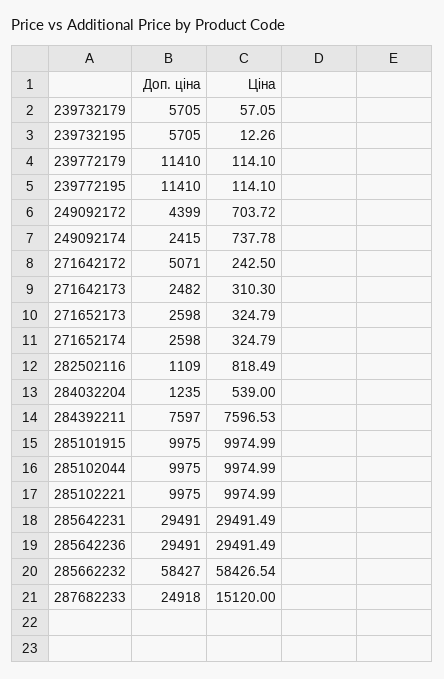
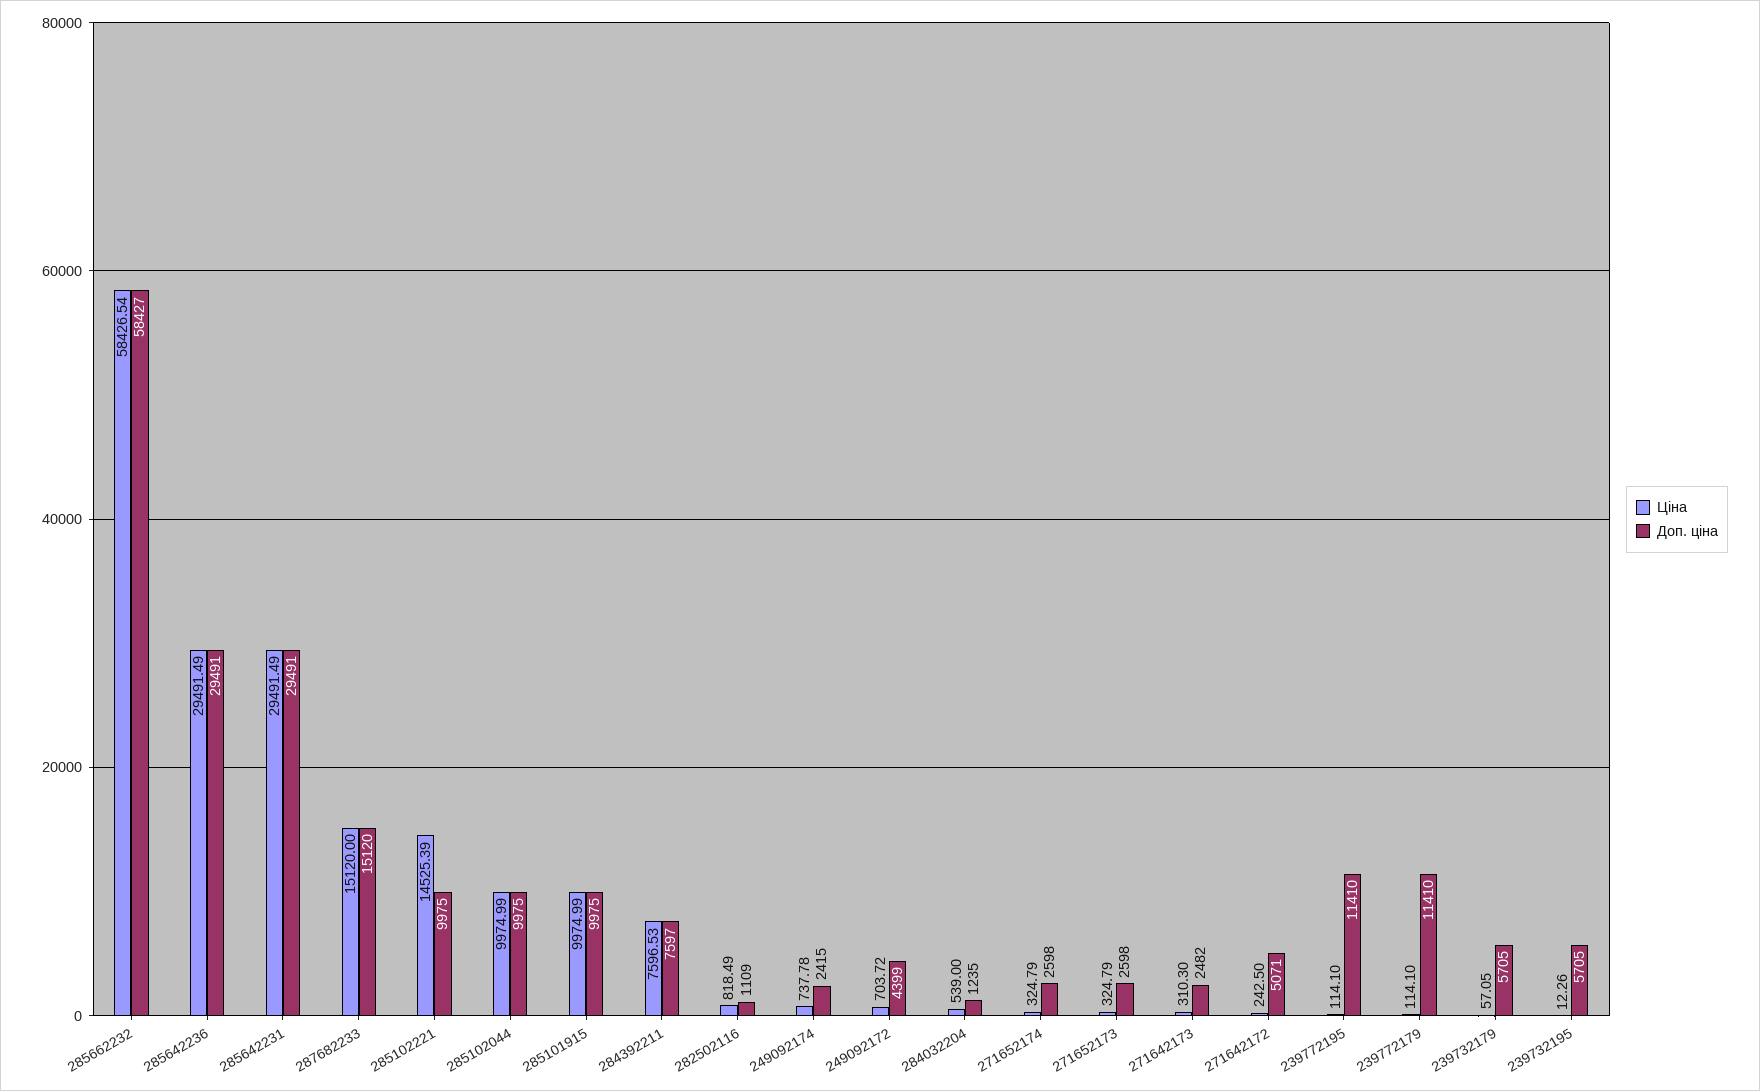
Ціна, 285102221: 9974.99 -> 14525.39
Доп. ціна, 287682233: 24918 -> 15120

